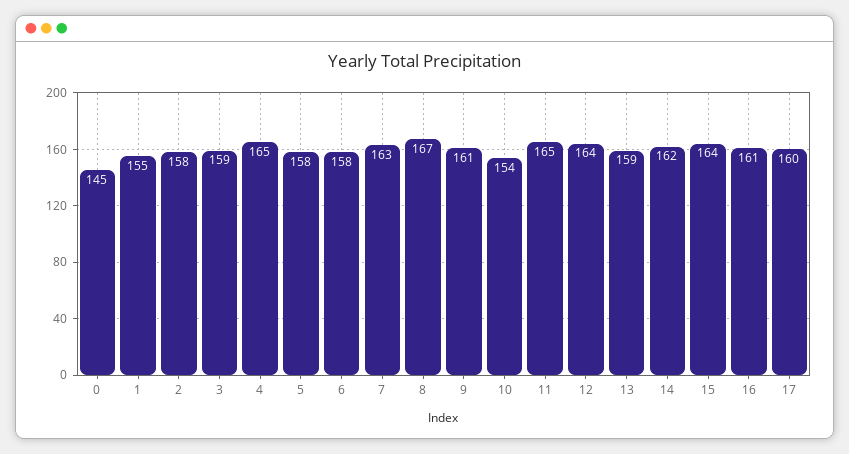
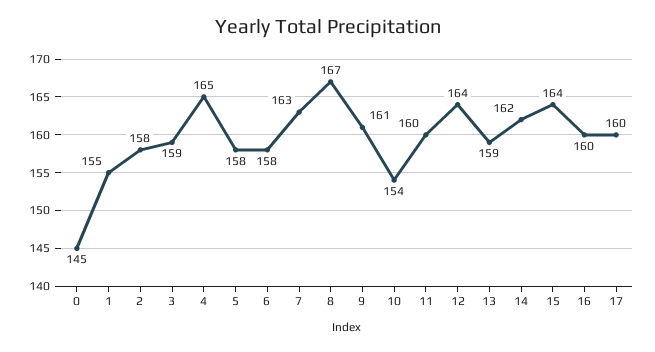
11: 165 -> 160
16: 161 -> 160

